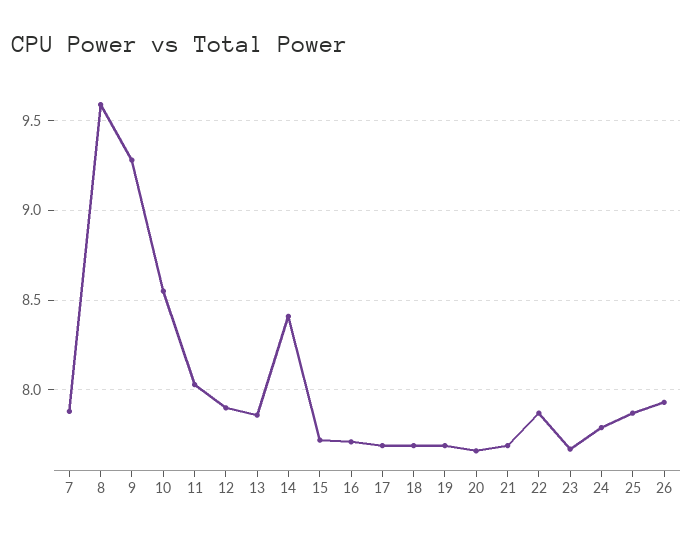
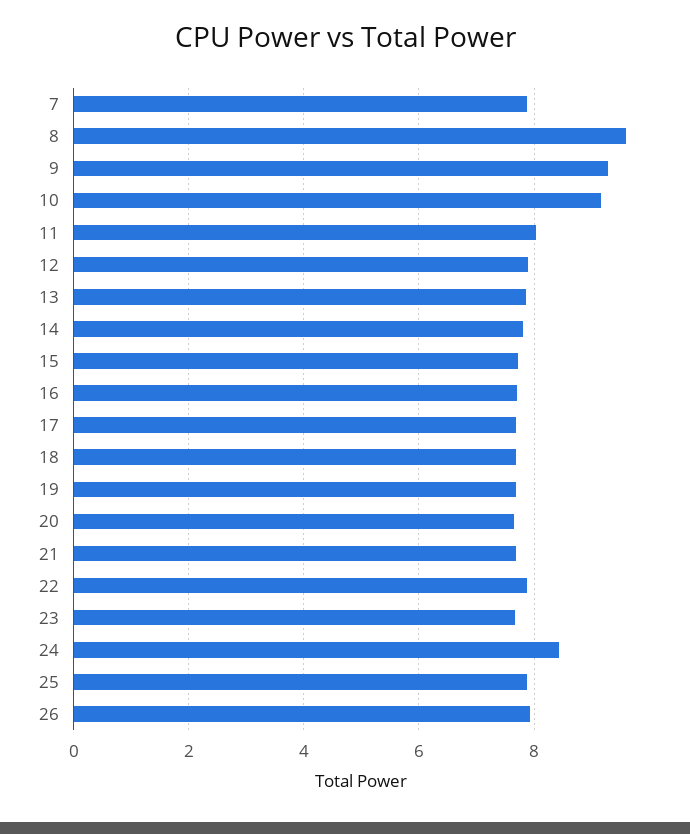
10: 8.55 -> 9.2
14: 8.4 -> 7.8
24: 7.8 -> 8.4

